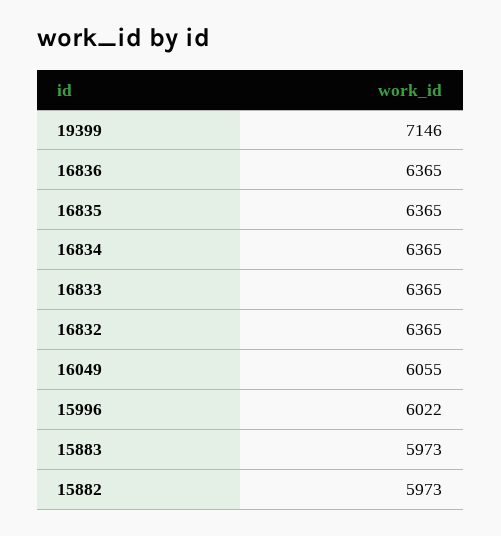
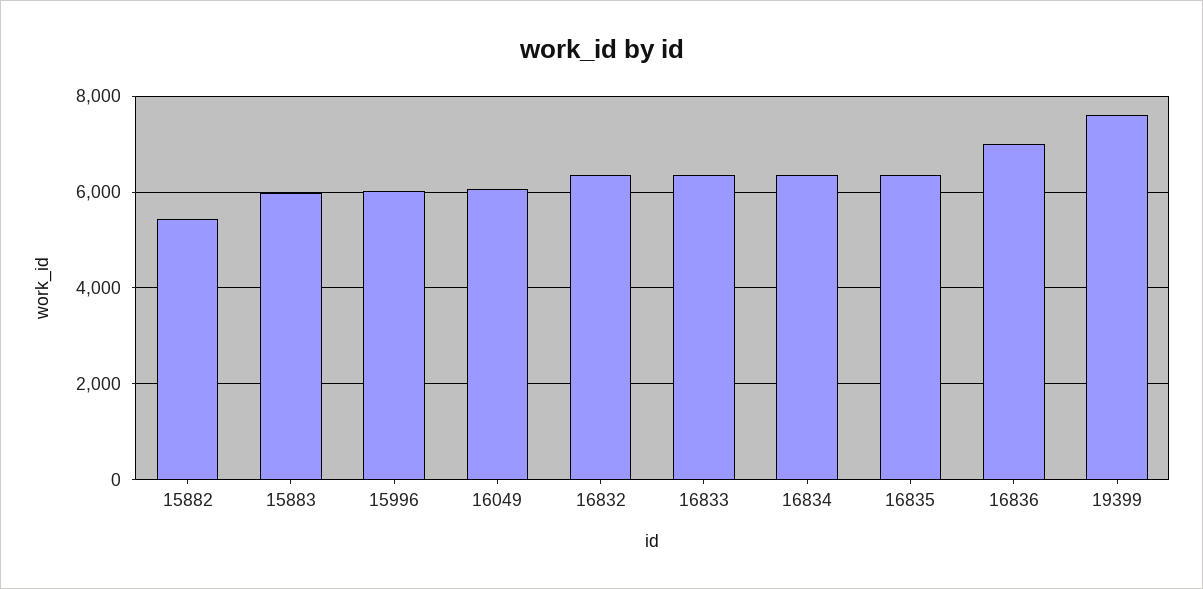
19399: 7146 -> 7600
16836: 6365 -> 7000
15882: 5973 -> 5400

